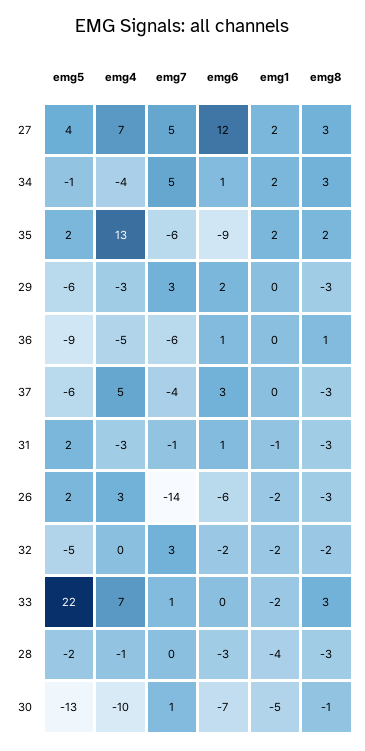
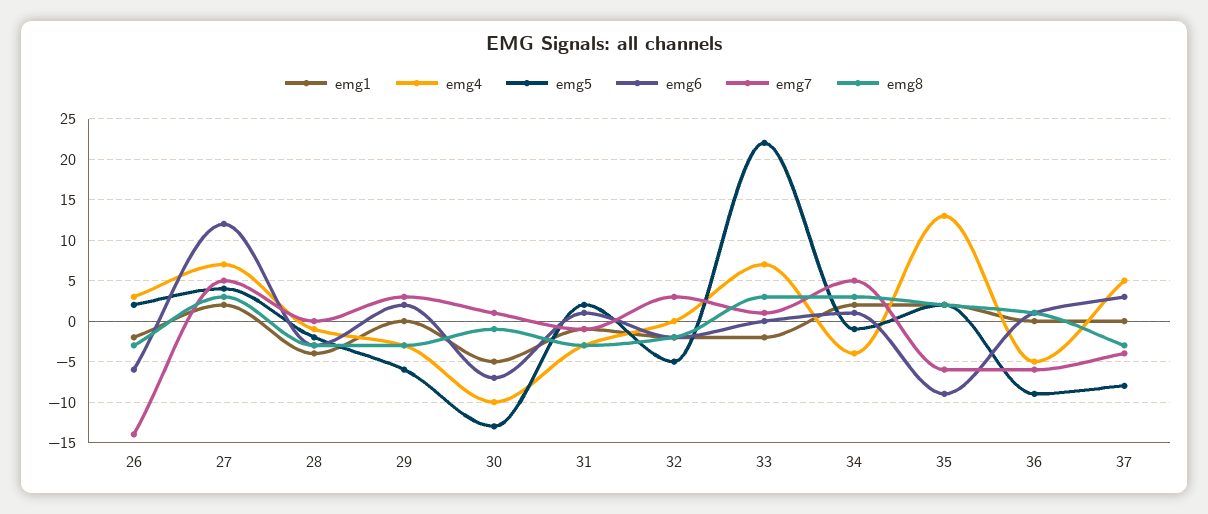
emg5, 37: -6 -> -8

